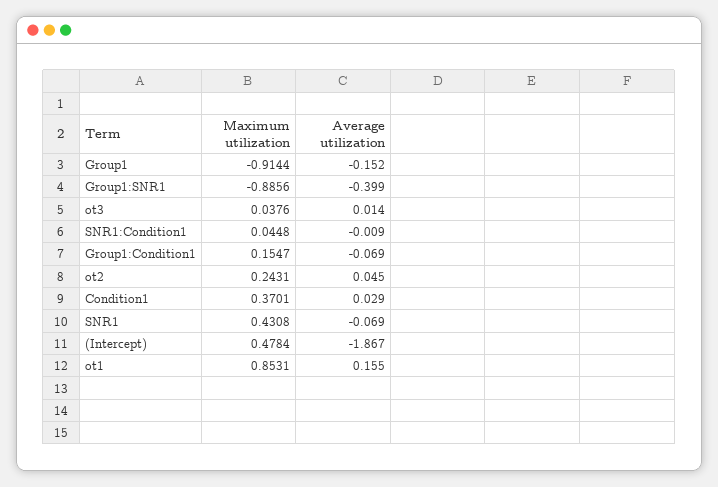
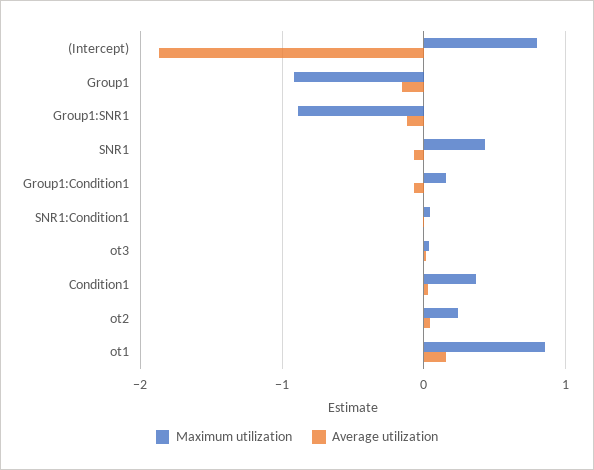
Average utilization, Group1:SNR1: -0.399 -> -0.1
Maximum utilization, (Intercept): 0.4784 -> 0.8

